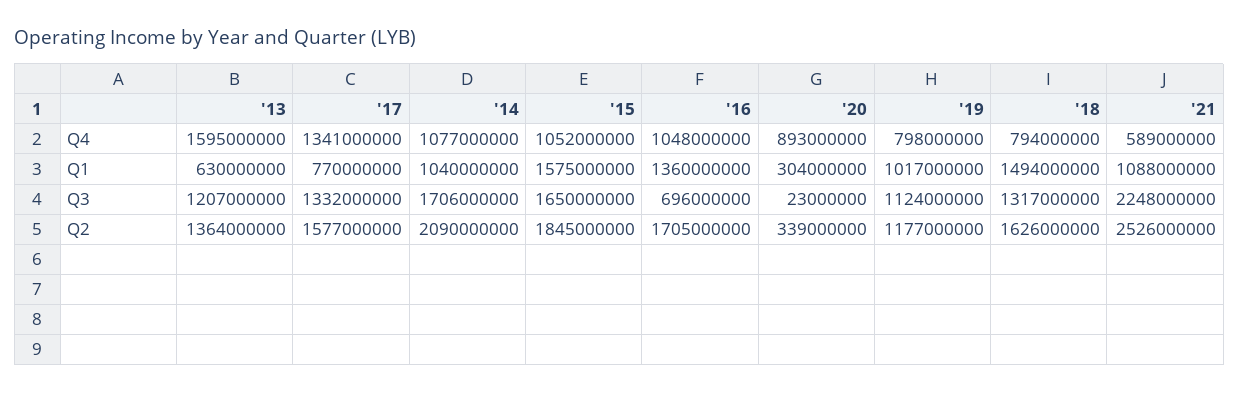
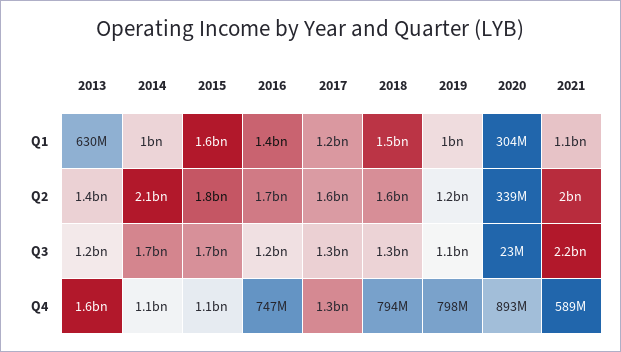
'16, Q4: 1048000000 -> 747000000
'17, Q1: 770000000 -> 1200000000
'16, Q3: 696000000 -> 1200000000
'21, Q2: 2526000000 -> 2000000000

